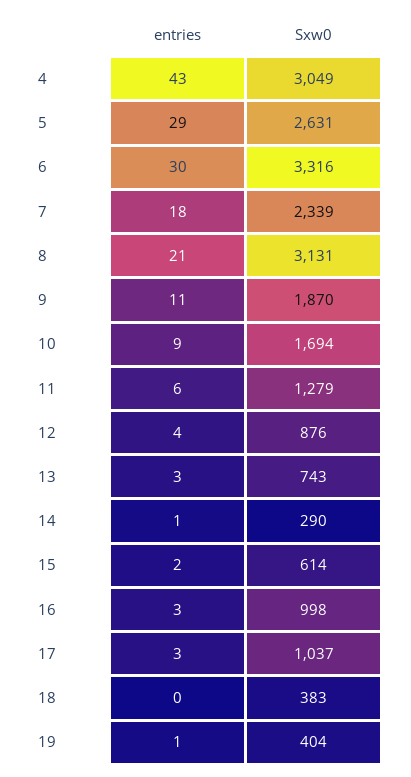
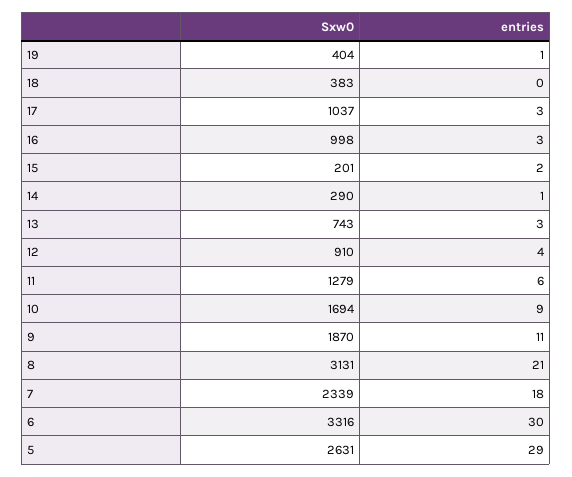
entries, 4: 43 -> none
Sxw0, 4: 3049 -> none
Sxw0, 12: 876 -> 910
Sxw0, 15: 614 -> 201

